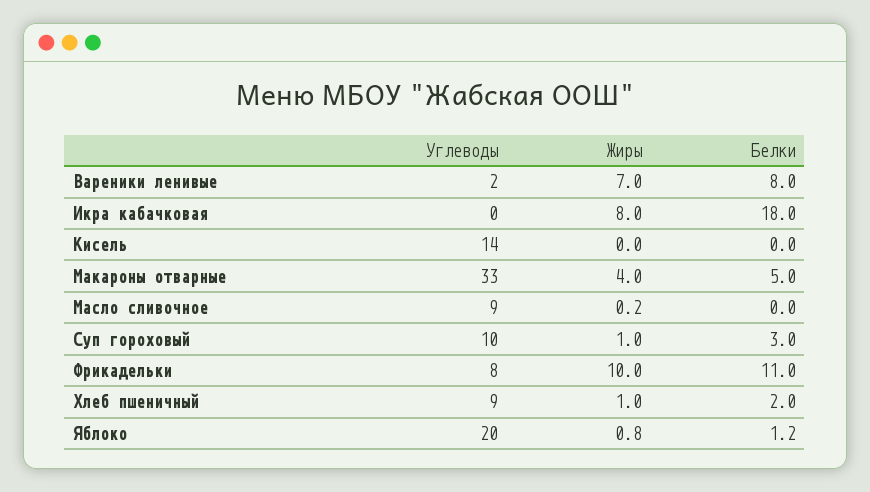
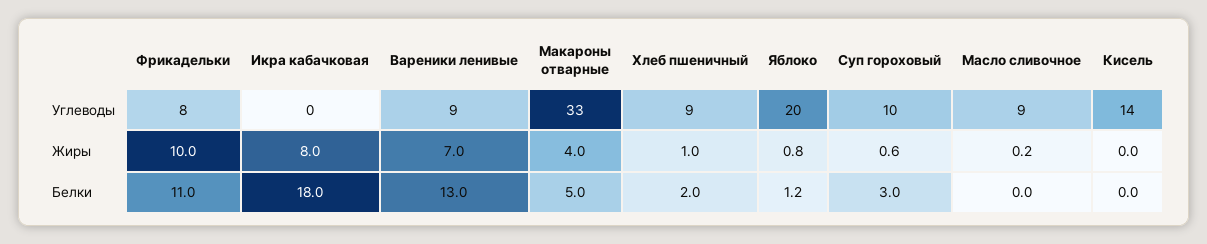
Углеводы, Вареники ленивые: 2 -> 9
Белки, Вареники ленивые: 8 -> 13
Жиры, Суп гороховый: 1 -> 0.6

